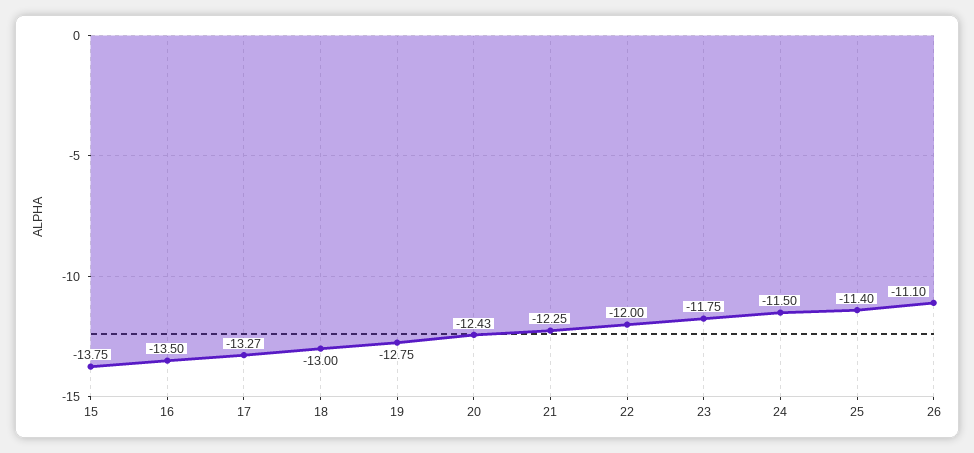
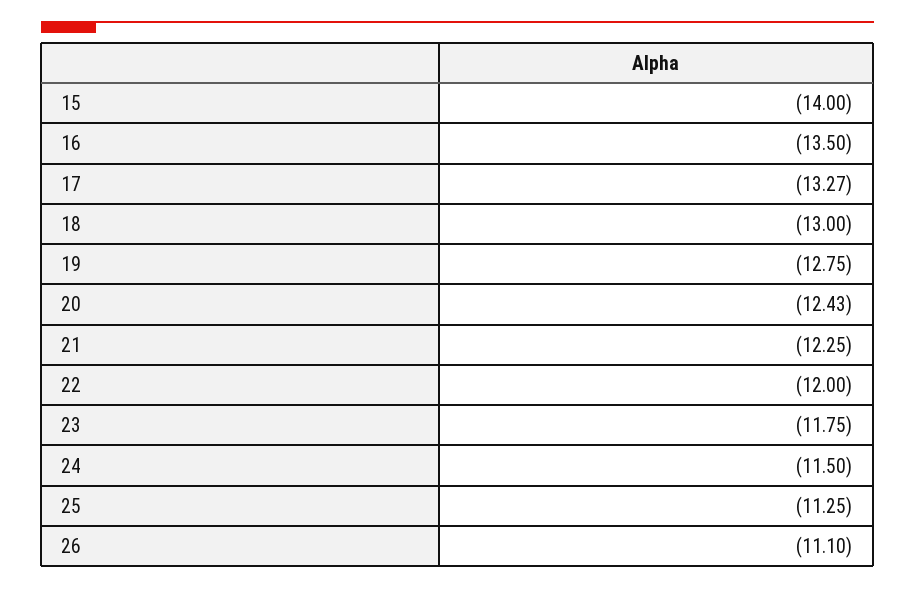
15: -13.75 -> -14
25: -11.4 -> -11.25

